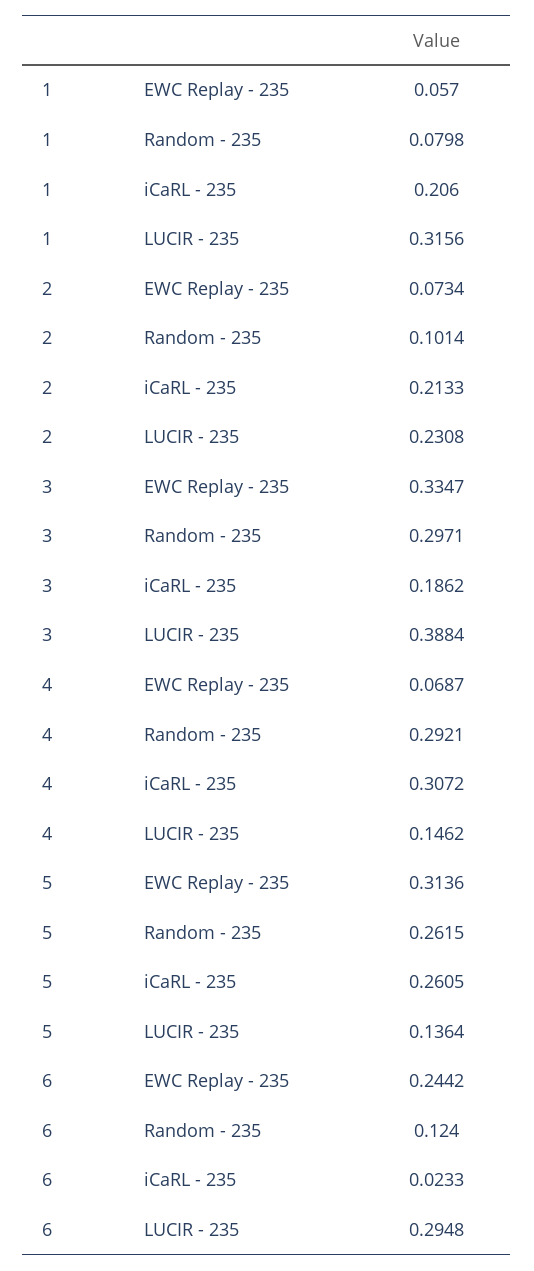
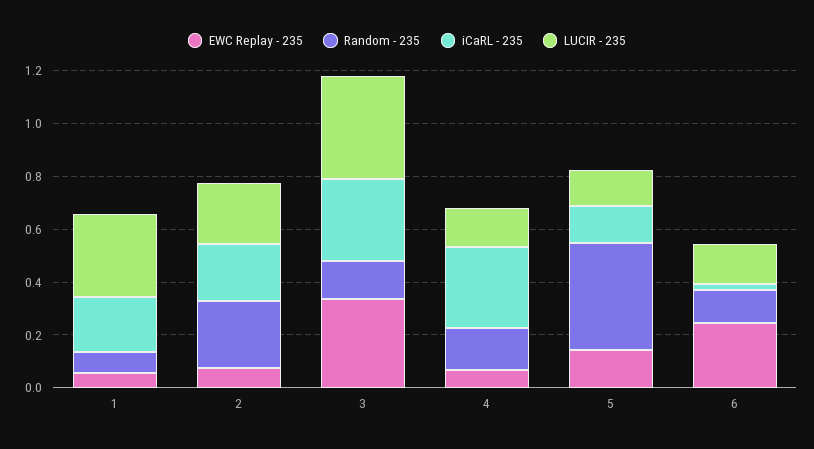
Random - 235, 2: 0.1014 -> 0.25
Random - 235, 3: 0.2971 -> 0.15
iCaRL - 235, 3: 0.1862 -> 0.3
Random - 235, 4: 0.2921 -> 0.15
EWC Replay - 235, 5: 0.3136 -> 0.15
Random - 235, 5: 0.2615 -> 0.4
iCaRL - 235, 5: 0.2605 -> 0.15
LUCIR - 235, 6: 0.2948 -> 0.15

